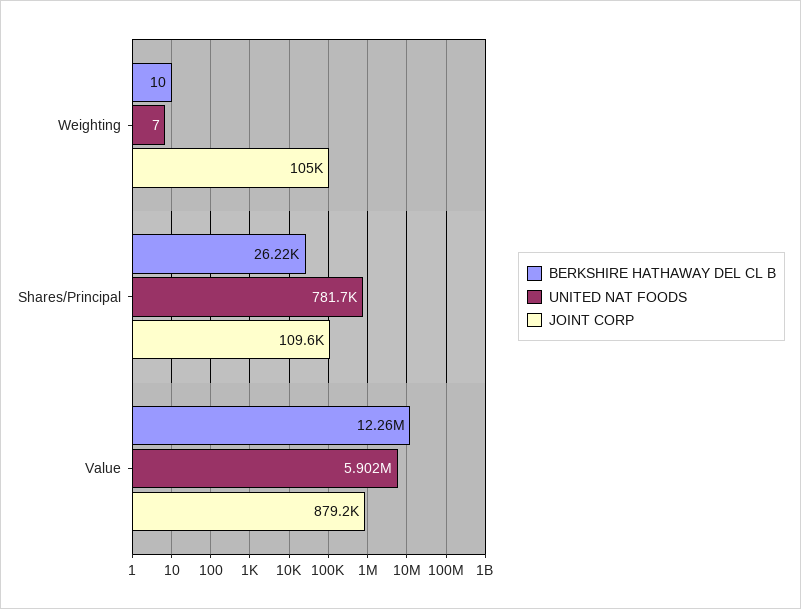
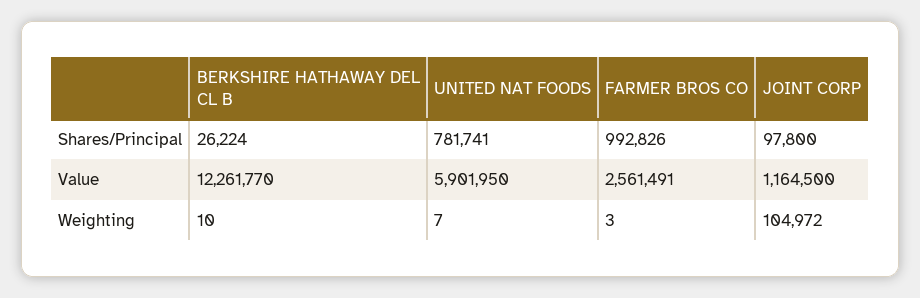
JOINT CORP, Shares/Principal: 109600 -> 97800
JOINT CORP, Value: 879200 -> 1164500
FARMER BROS CO, Shares/Principal: none -> 992826
FARMER BROS CO, Value: none -> 2561491
FARMER BROS CO, Weighting: none -> 3

